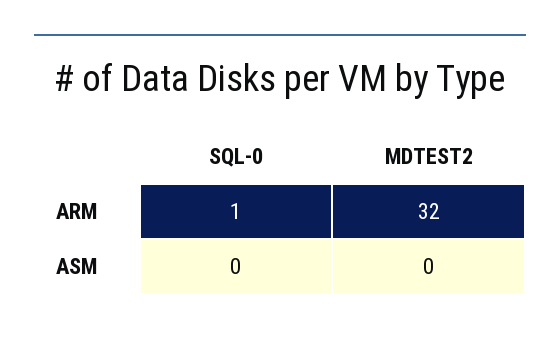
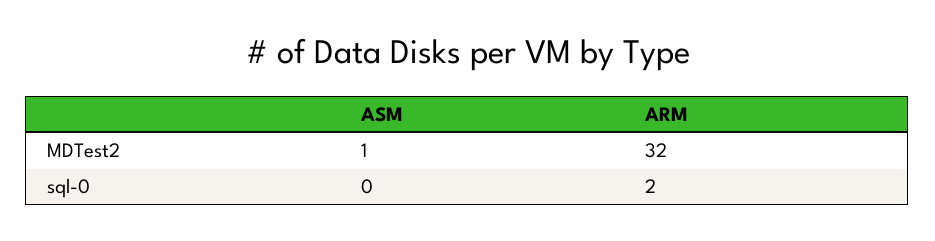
SQL-0, ARM: 1 -> 2
MDTEST2, ASM: 0 -> 1

